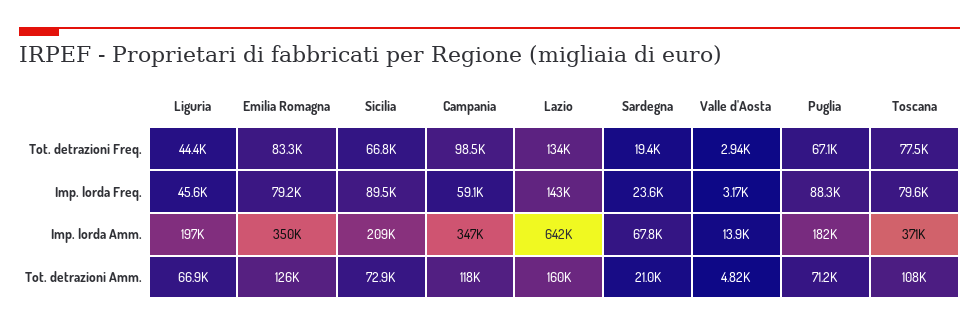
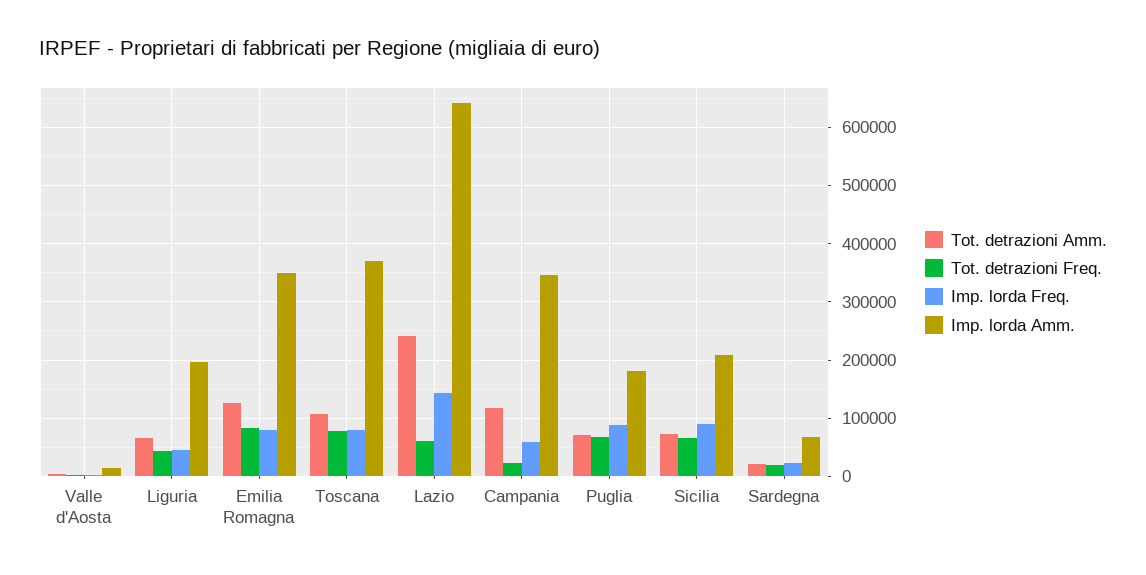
Tot. detrazioni Freq., Campania: 98500 -> 20000
Tot. detrazioni Freq., Lazio: 134000 -> 60000
Tot. detrazioni Amm., Lazio: 160000 -> 240000

